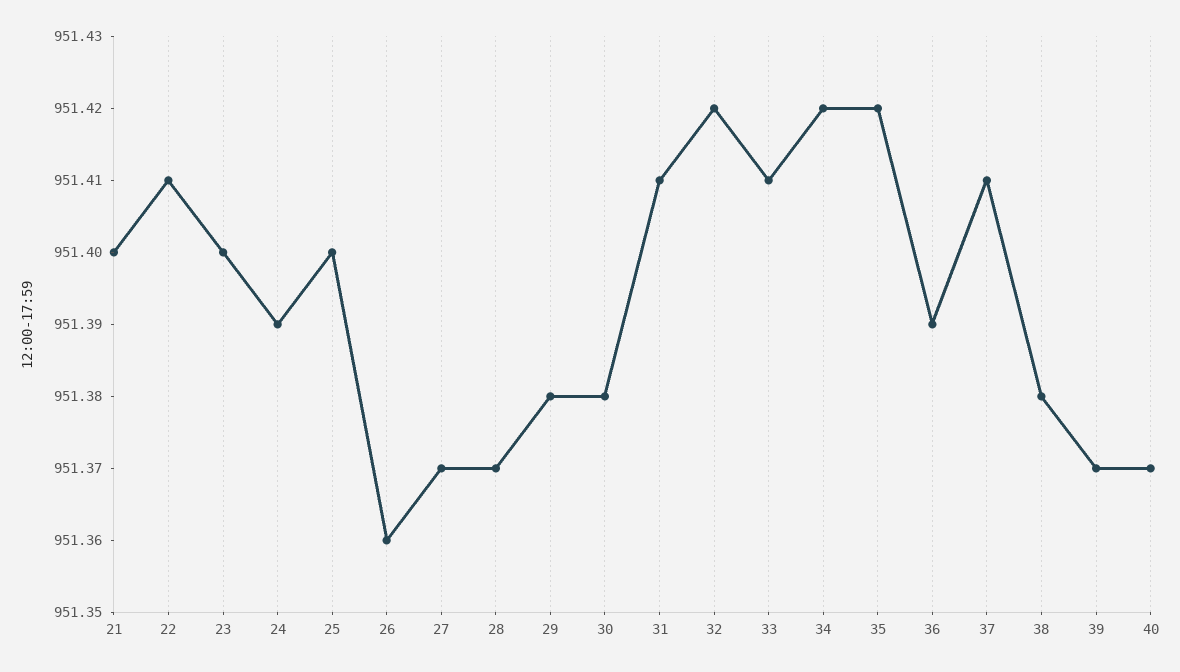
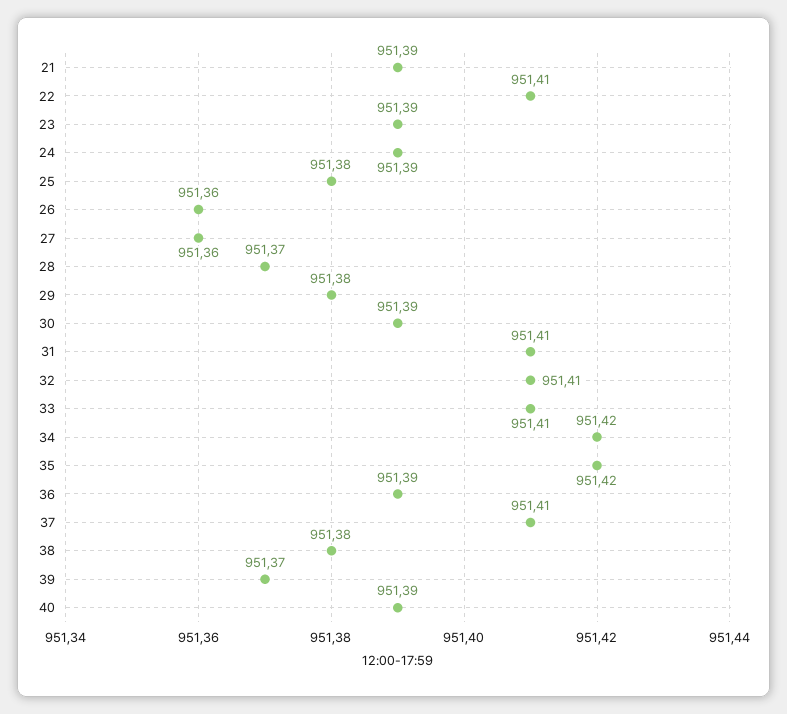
21: 951.4 -> 951.39
23: 951.4 -> 951.39
25: 951.4 -> 951.38
27: 951.37 -> 951.36
30: 951.38 -> 951.39
32: 951.42 -> 951.41
40: 951.37 -> 951.39

